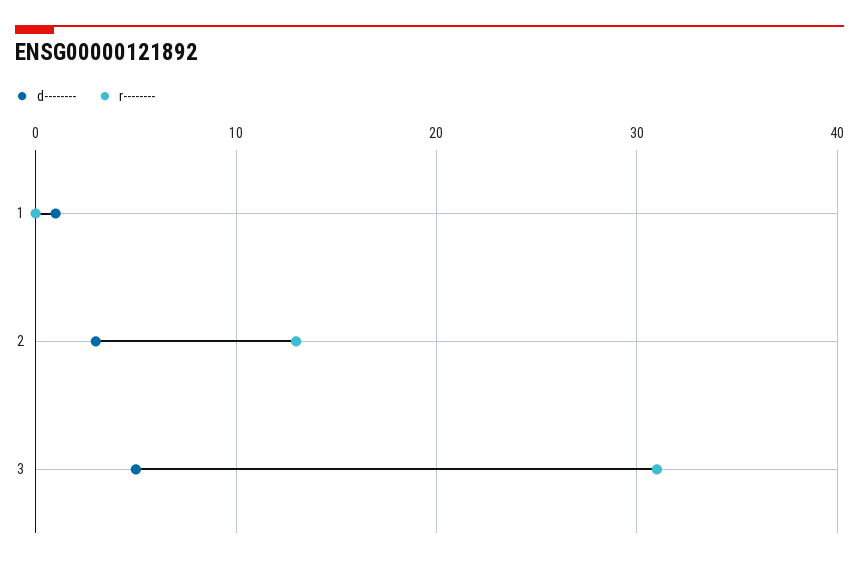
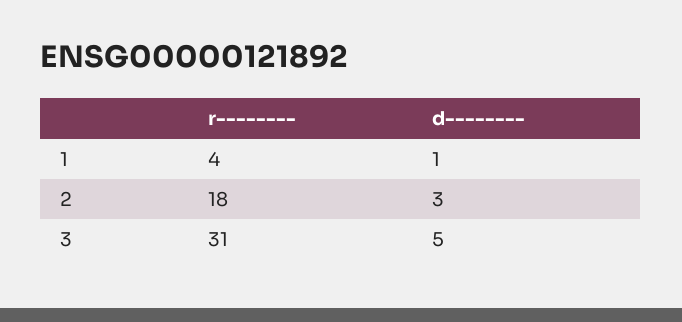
r--------, 1: 0 -> 4
r--------, 2: 13 -> 18

